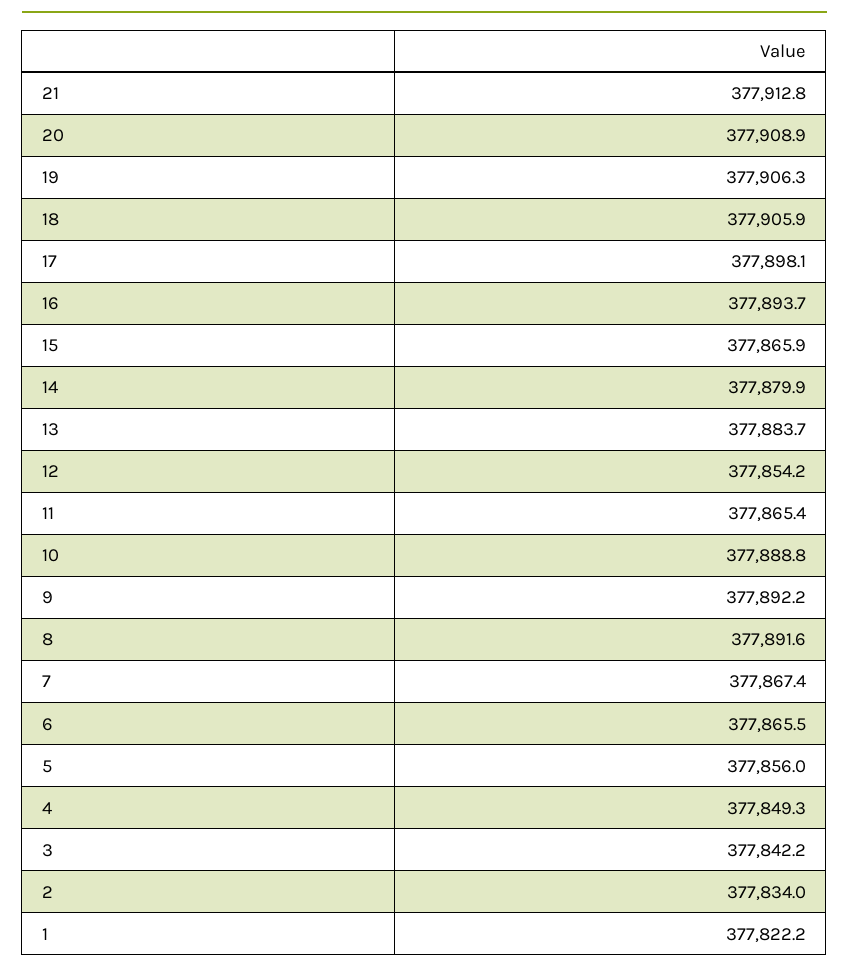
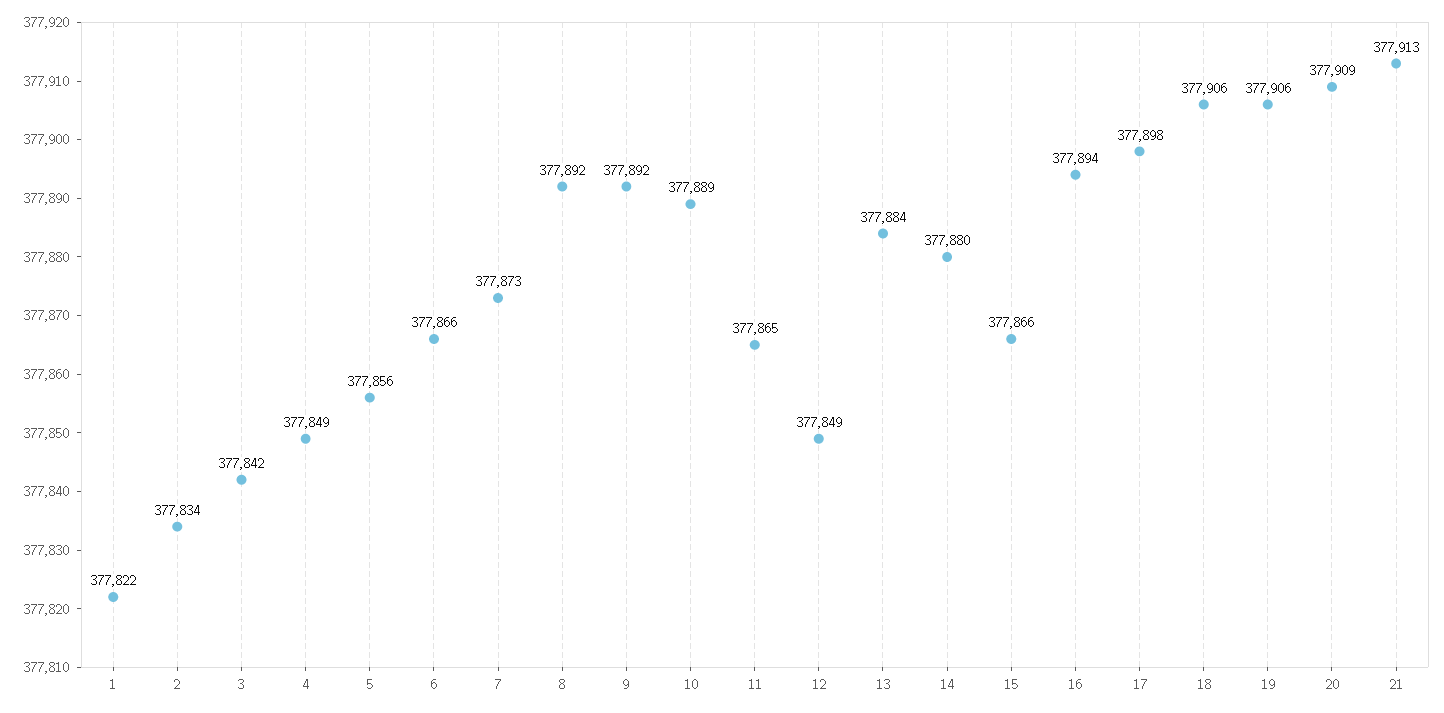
12: 377854.2 -> 377849
7: 377867.4 -> 377873

